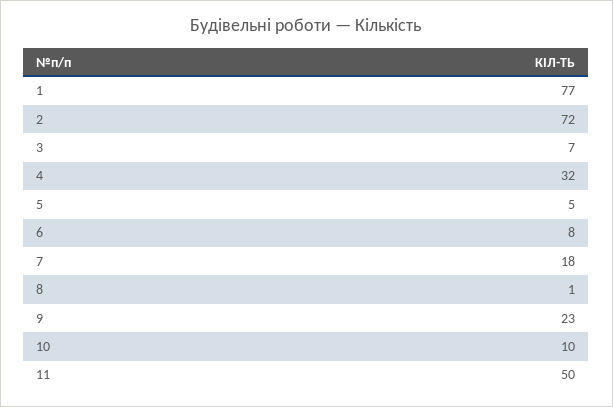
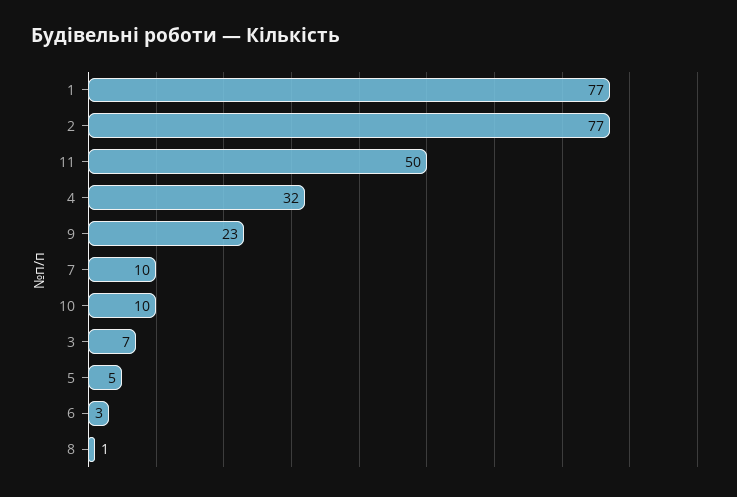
2: 72 -> 77
6: 8 -> 3
7: 18 -> 10

